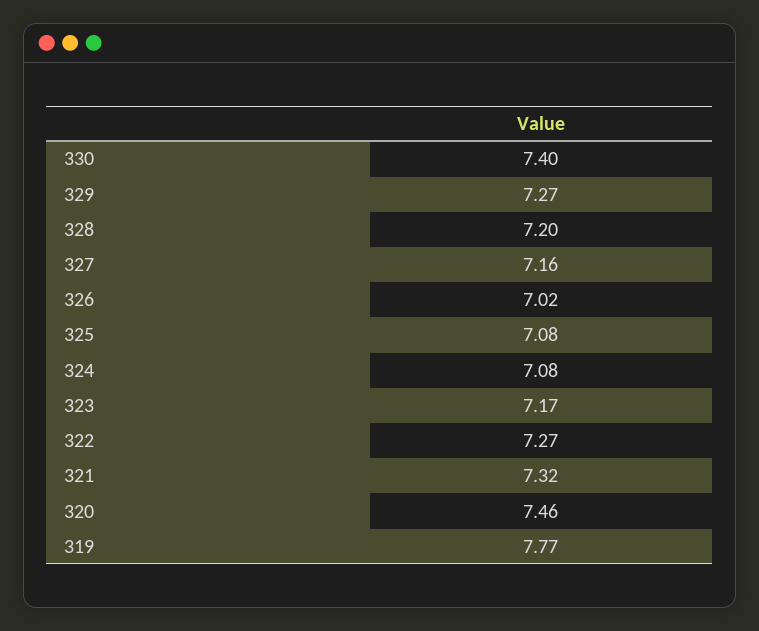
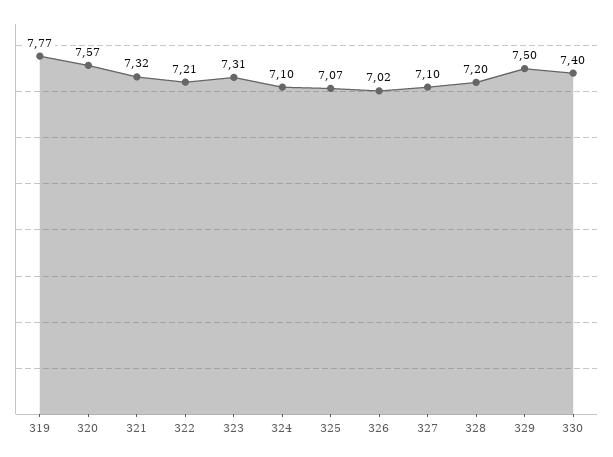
329: 7.27 -> 7.5
327: 7.16 -> 7.1
325: 7.08 -> 7.07
324: 7.08 -> 7.1
323: 7.17 -> 7.31
322: 7.27 -> 7.21
320: 7.46 -> 7.57

